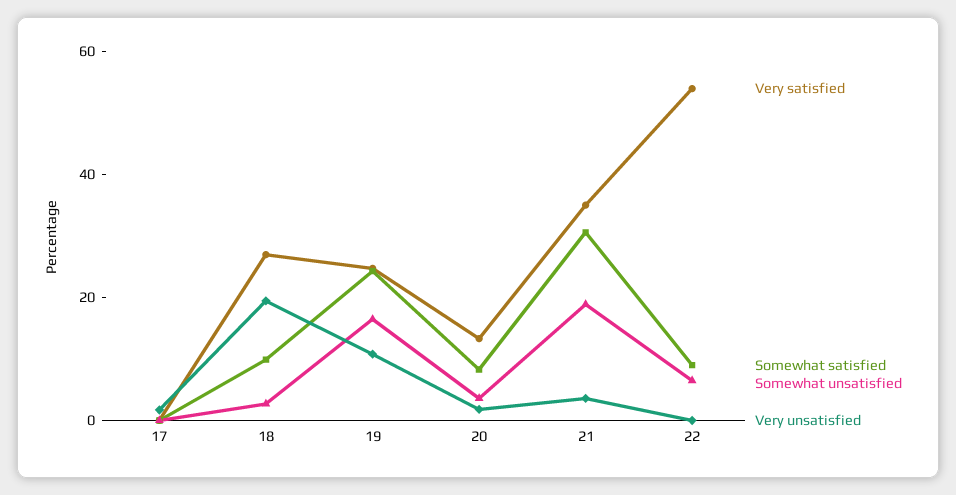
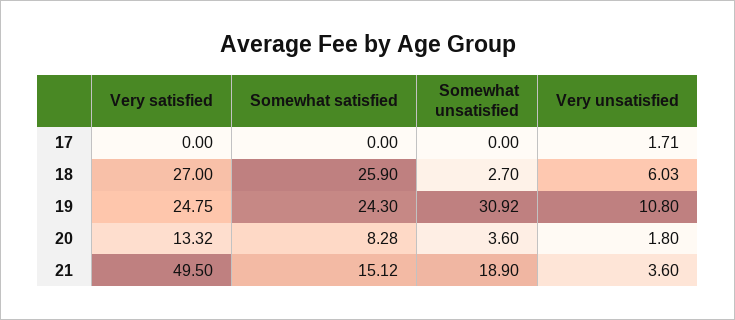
Somewhat satisfied, 18: 10 -> 25.9
Very unsatisfied, 18: 20 -> 6.03
Somewhat unsatisfied, 19: 15 -> 30.92
Very satisfied, 21: 35 -> 49.5
Somewhat satisfied, 21: 30 -> 15.12
Very satisfied, 22: 55 -> none
Somewhat satisfied, 22: 10 -> none
Somewhat unsatisfied, 22: 5 -> none
Very unsatisfied, 22: 0 -> none

